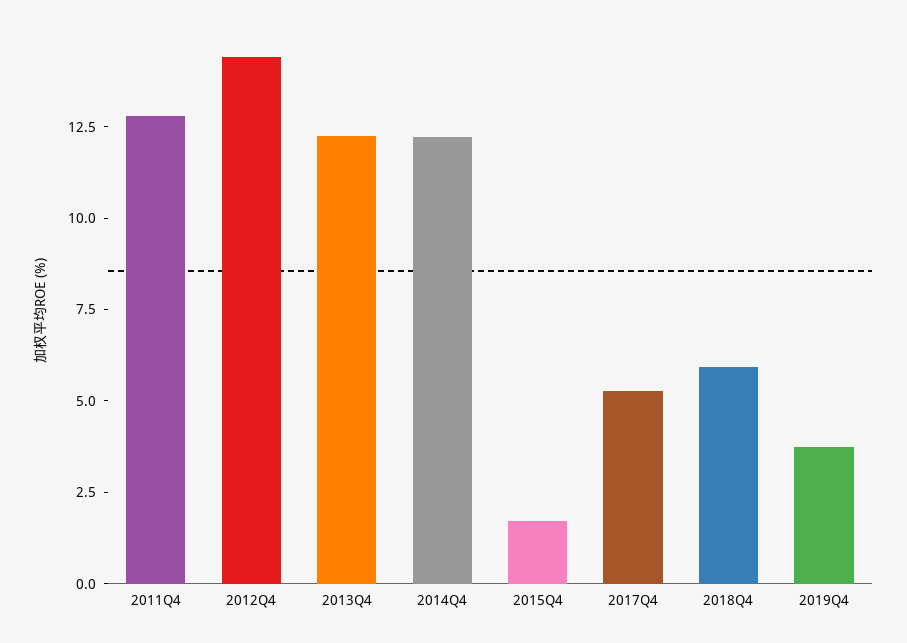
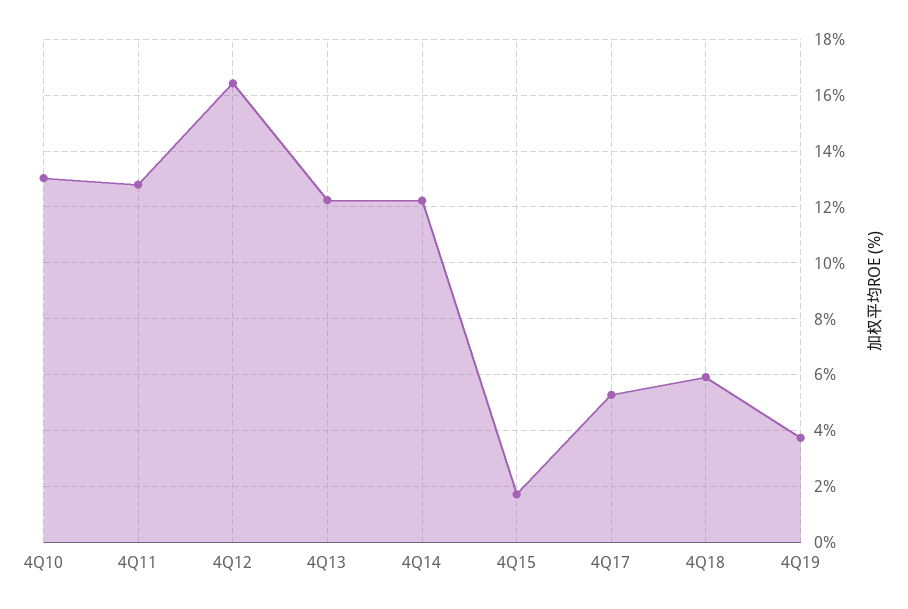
2012Q4: 14.5 -> 16.5
4Q10: none -> 13

